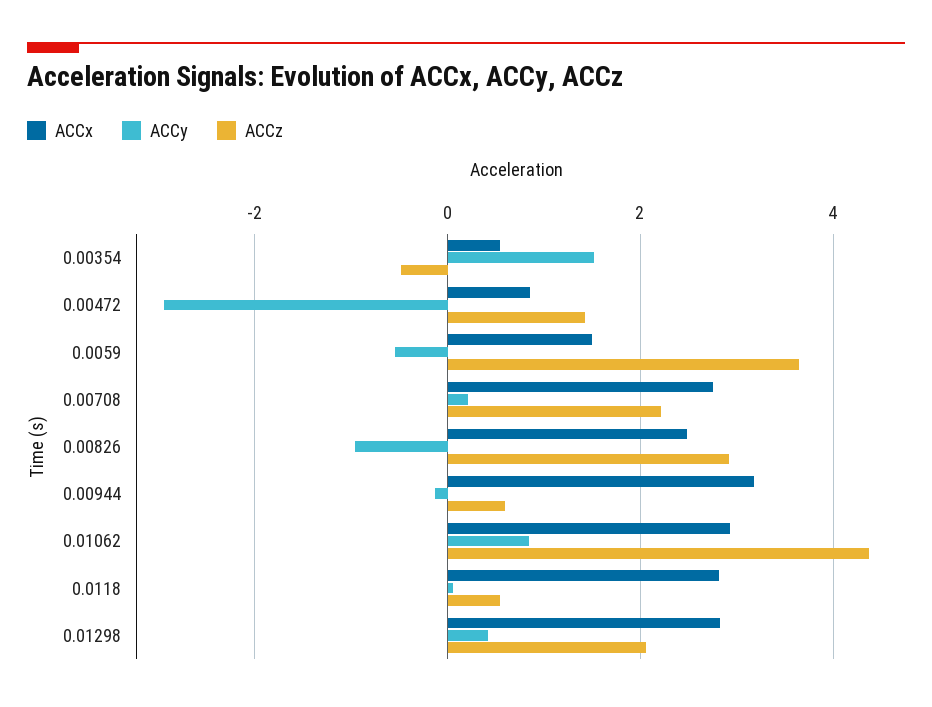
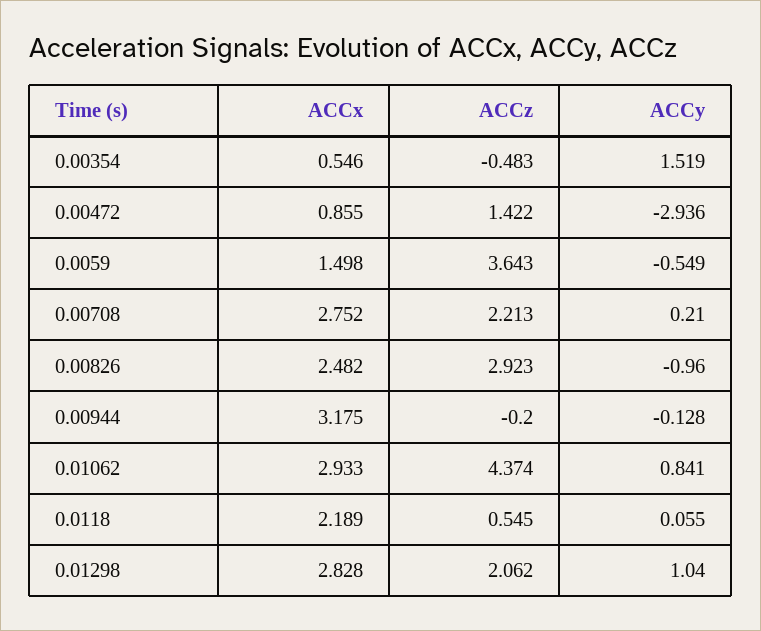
ACCz, 0.00944: 0.6 -> -0.2
ACCx, 0.0118: 2.8 -> 2.189
ACCy, 0.01298: 0.4 -> 1.04

